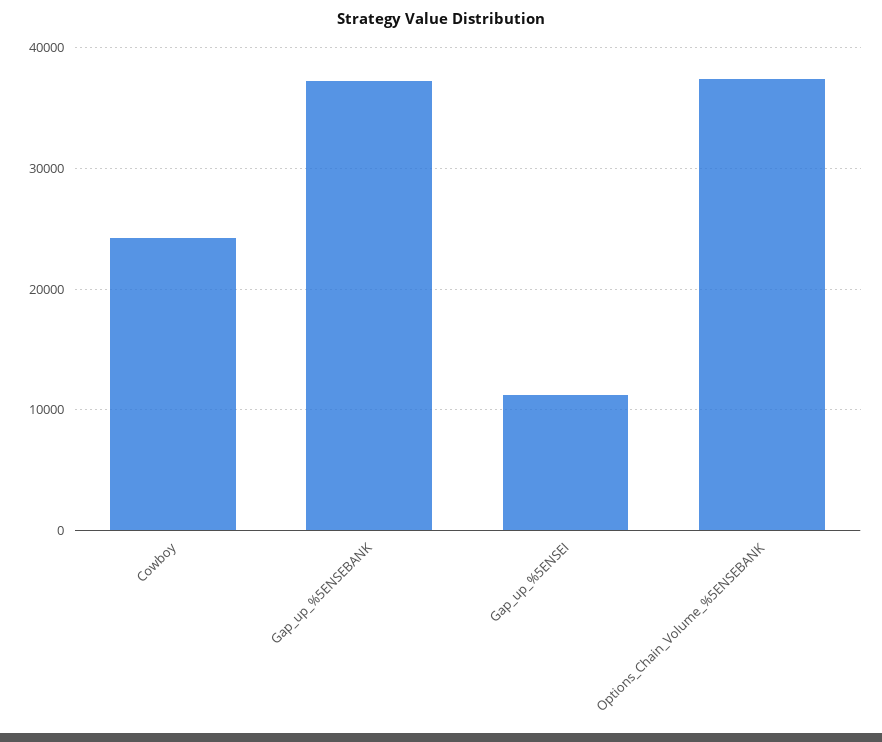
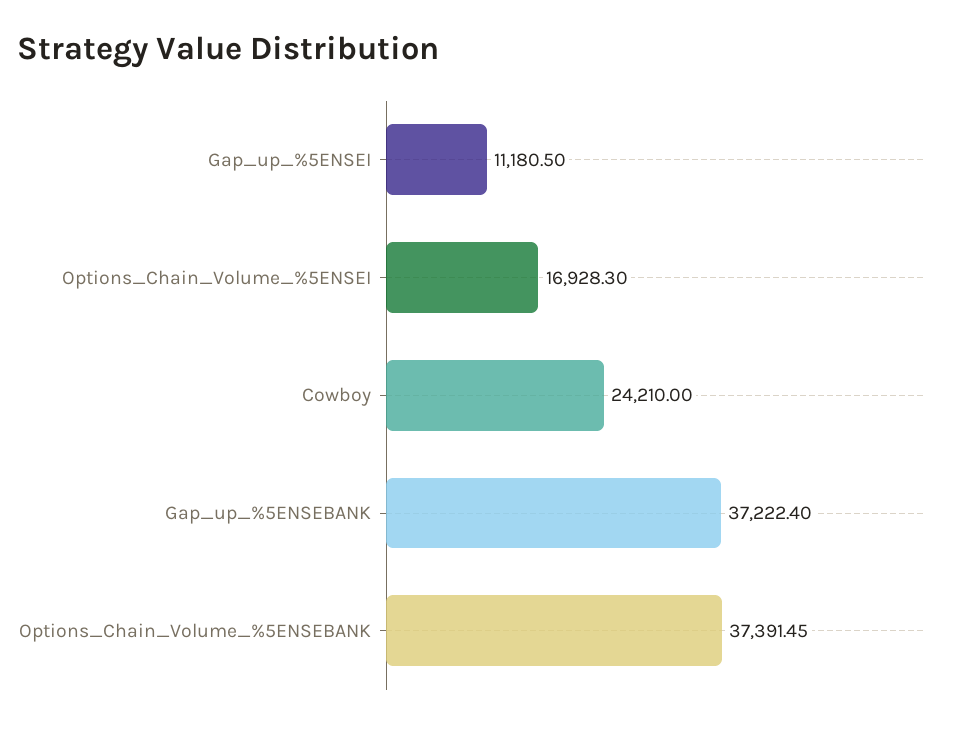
Options_Chain_Volume_%5ENSEI: none -> 16928.3

